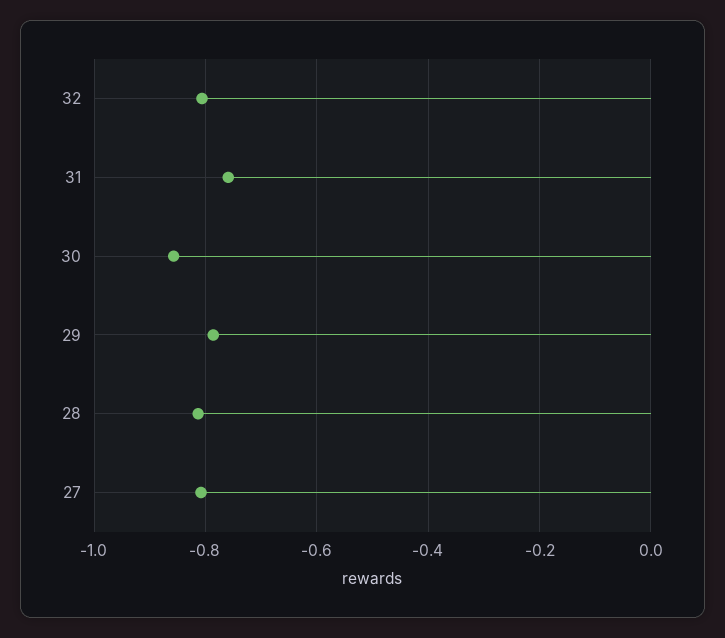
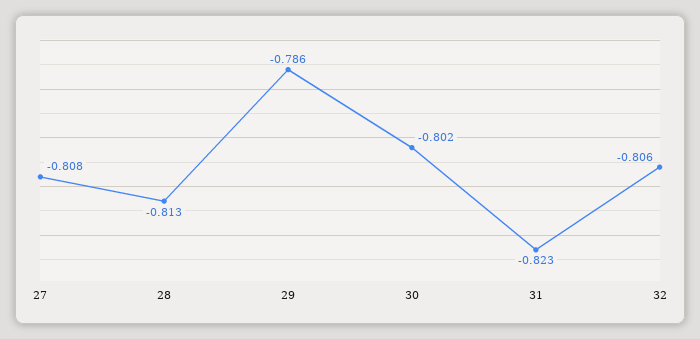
31: -0.76 -> -0.823
30: -0.86 -> -0.802

